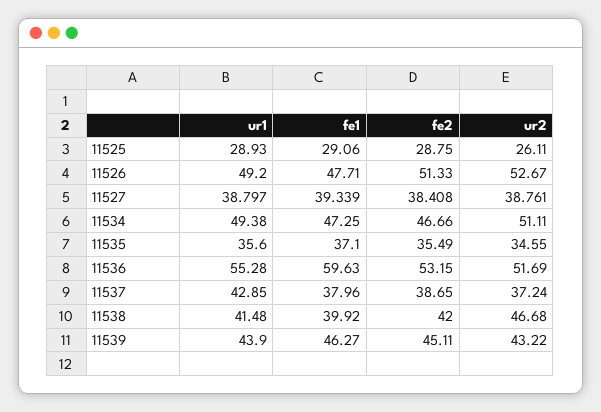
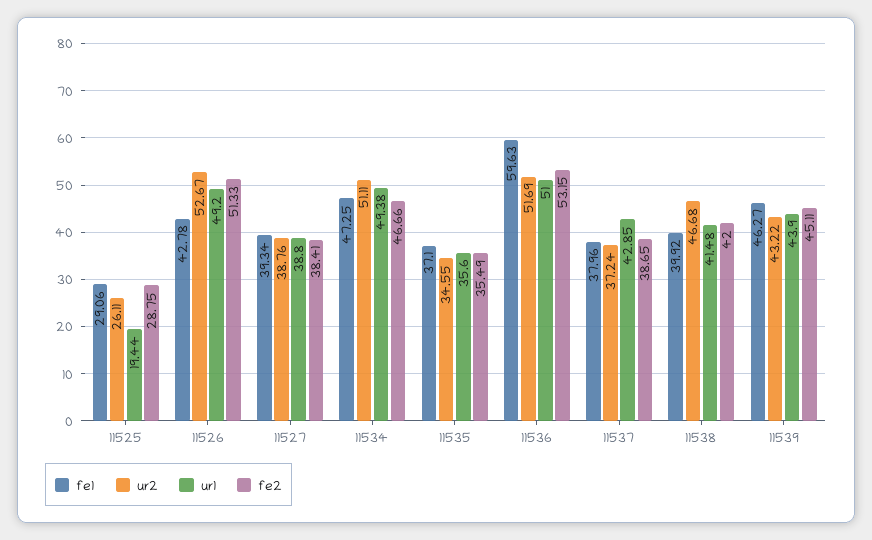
ur1, 11525: 28.93 -> 19.44
fe1, 11526: 47.71 -> 42.78
ur1, 11536: 55.28 -> 51

